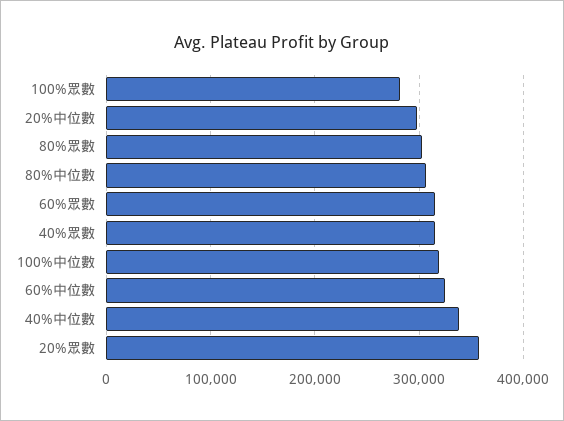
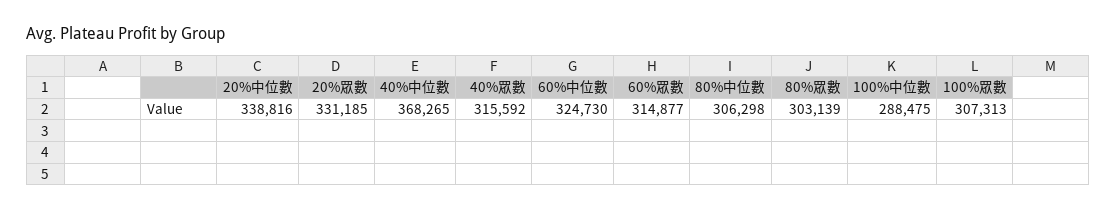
100%眾數: 280000 -> 307313
20%中位數: 300000 -> 338816
100%中位數: 320000 -> 288475
40%中位數: 340000 -> 368265
20%眾數: 360000 -> 331185

